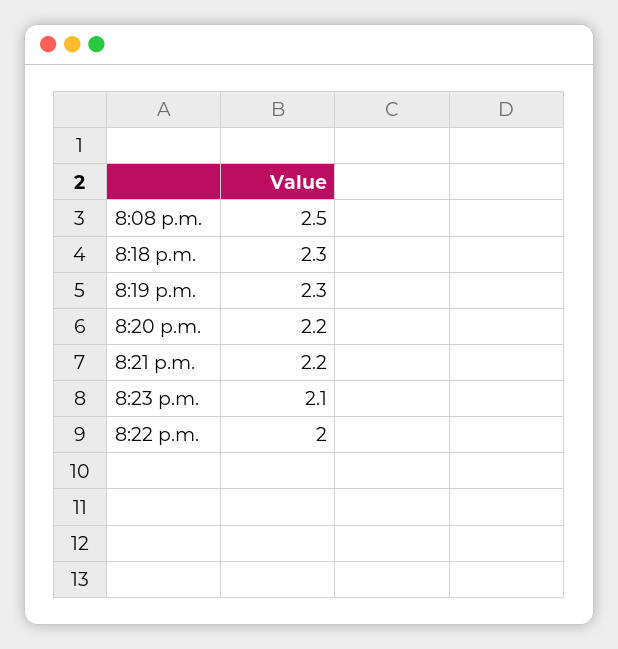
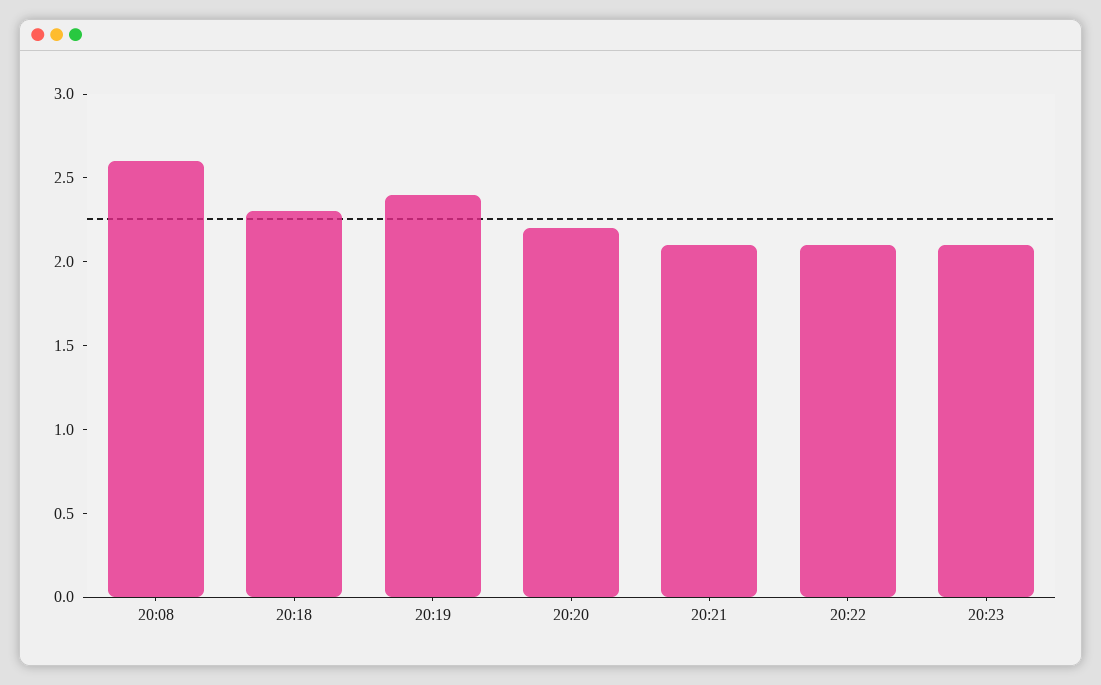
8:08 p.m.: 2.5 -> 2.6
8:19 p.m.: 2.3 -> 2.4
8:21 p.m.: 2.2 -> 2.1
8:22 p.m.: 2 -> 2.1

